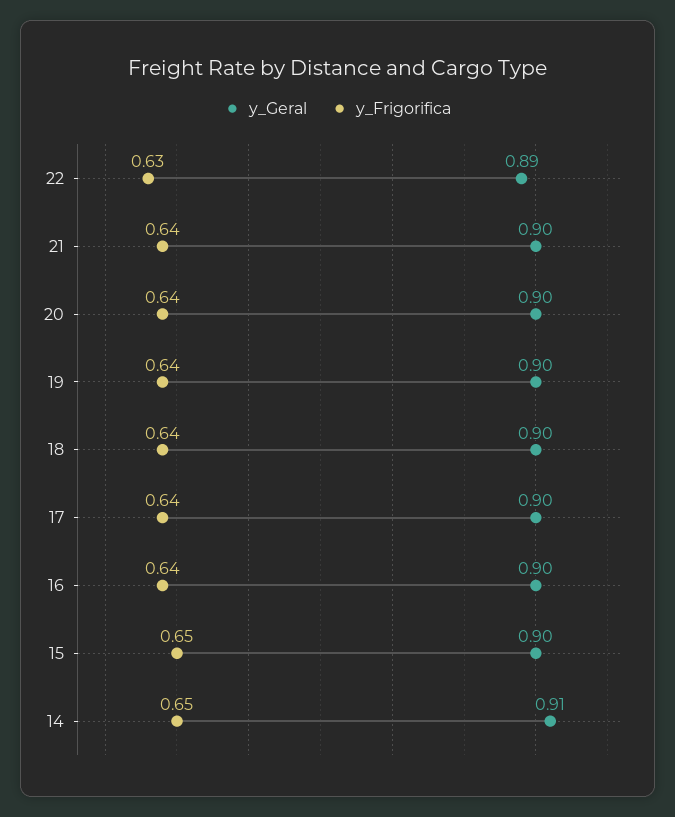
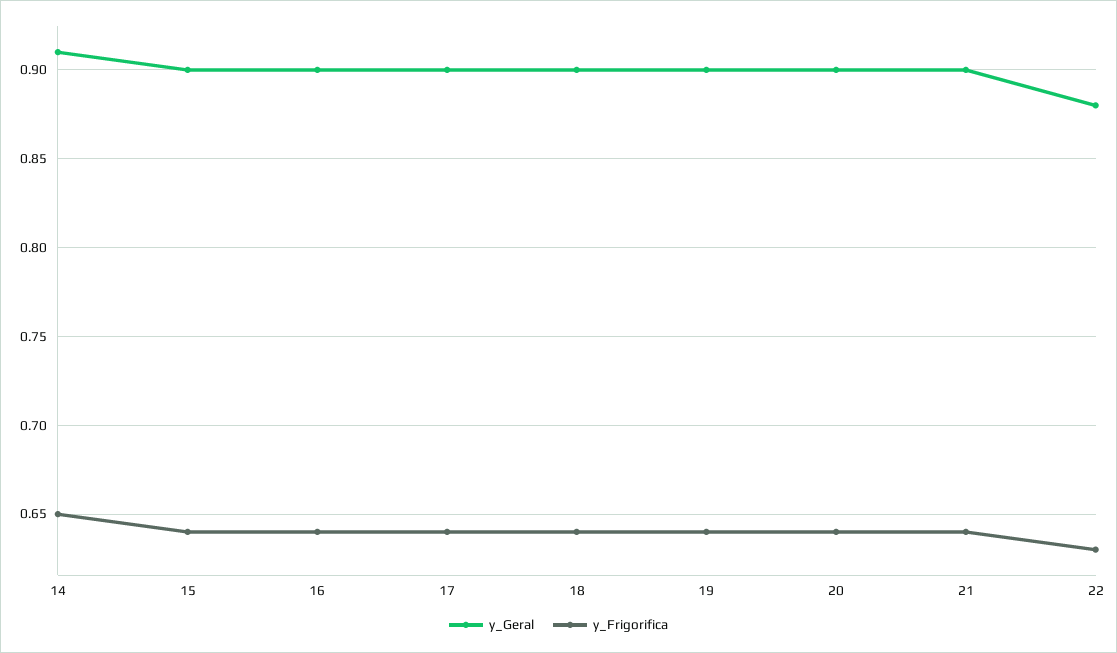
y_Geral, 22: 0.89 -> 0.88
y_Frigorifica, 15: 0.65 -> 0.64

